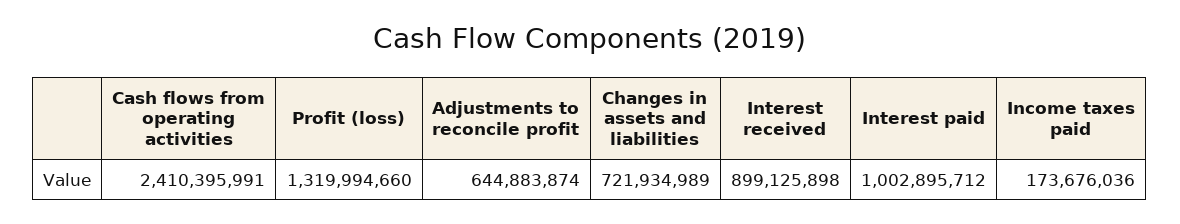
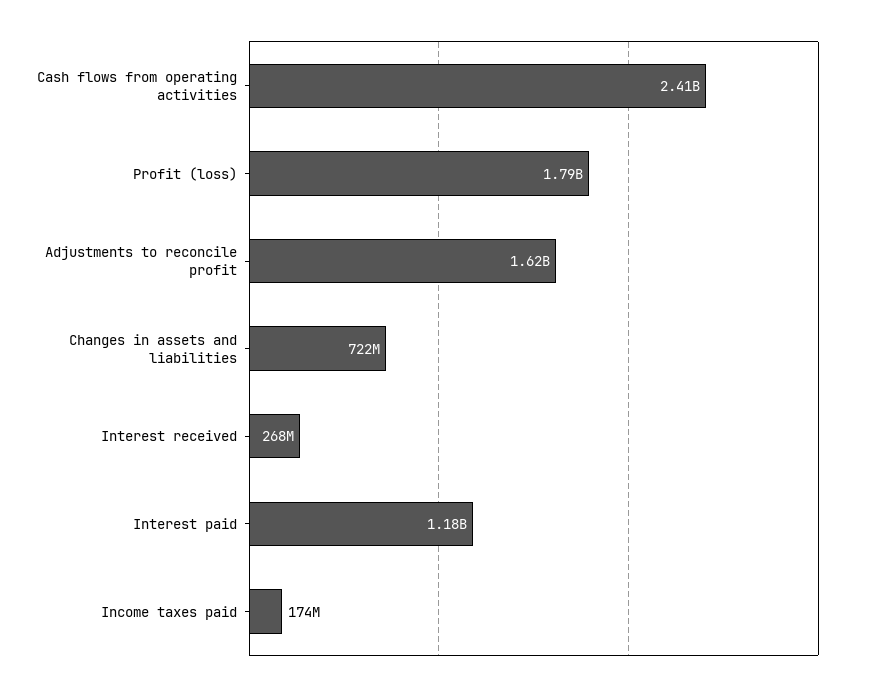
Profit (loss): 1319994660 -> 1790000000
Adjustments to reconcile profit: 644883874 -> 1620000000
Interest received: 899125898 -> 268000000
Interest paid: 1002895712 -> 1180000000

